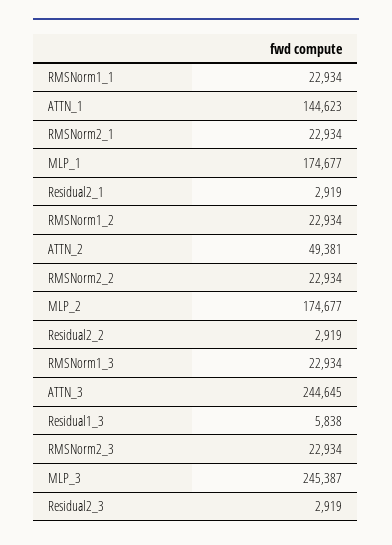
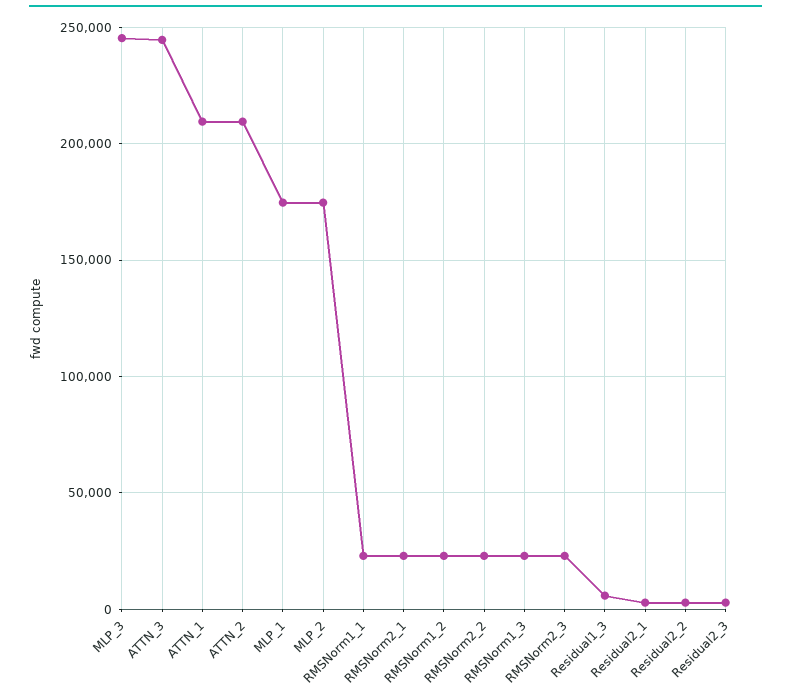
ATTN_1: 144623 -> 210000
ATTN_2: 49381 -> 210000

